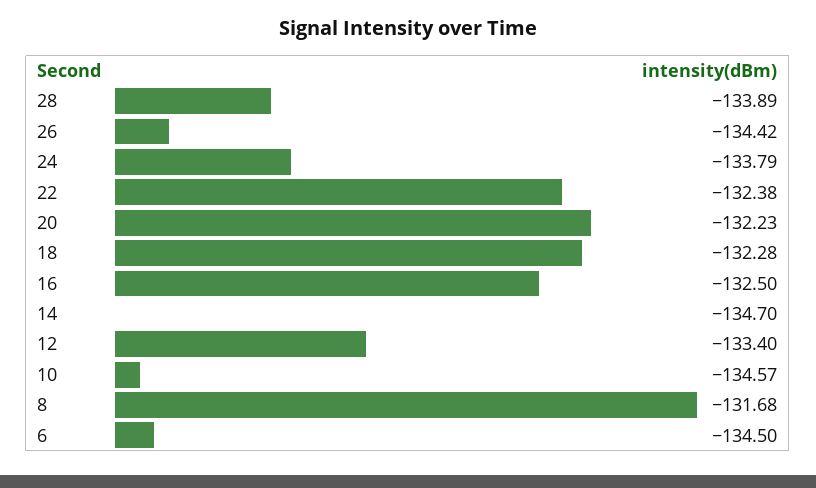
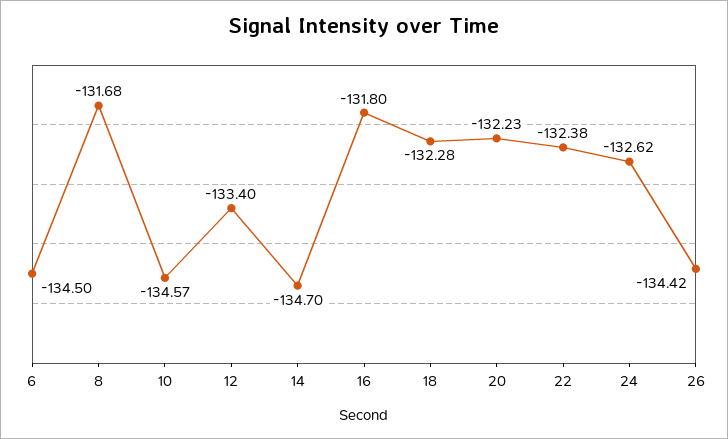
28: -133.89 -> none
24: -133.79 -> -132.62
16: -132.5 -> -131.8

